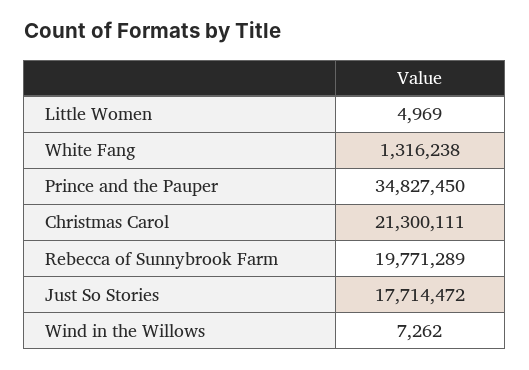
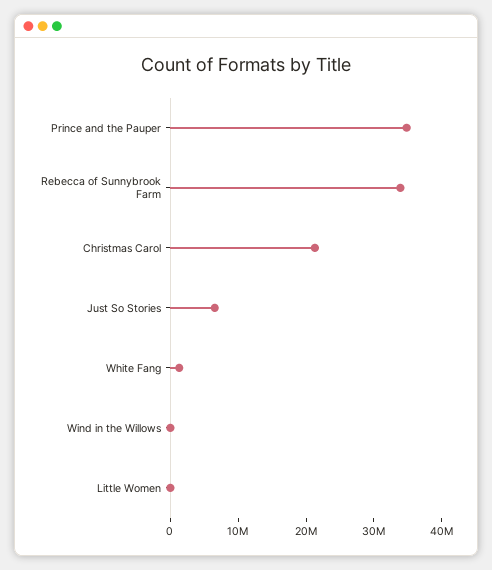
Rebecca of Sunnybrook Farm: 19771289 -> 34000000
Just So Stories: 17714472 -> 6000000

